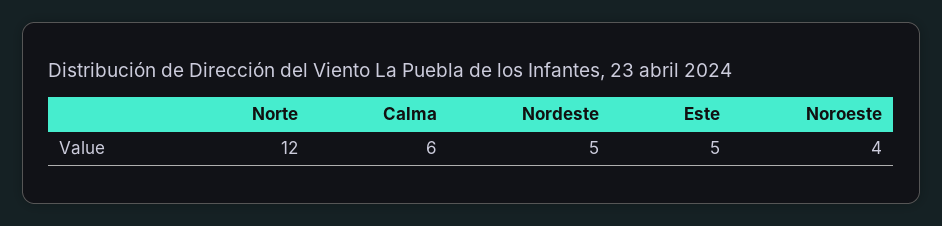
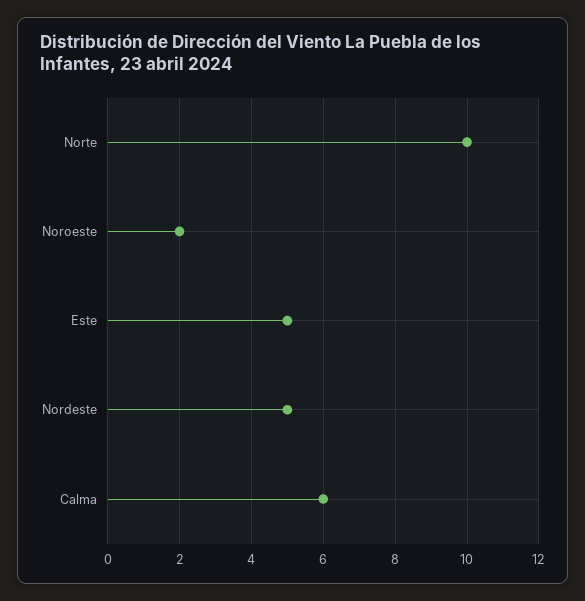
Norte: 12 -> 10
Noroeste: 4 -> 2

